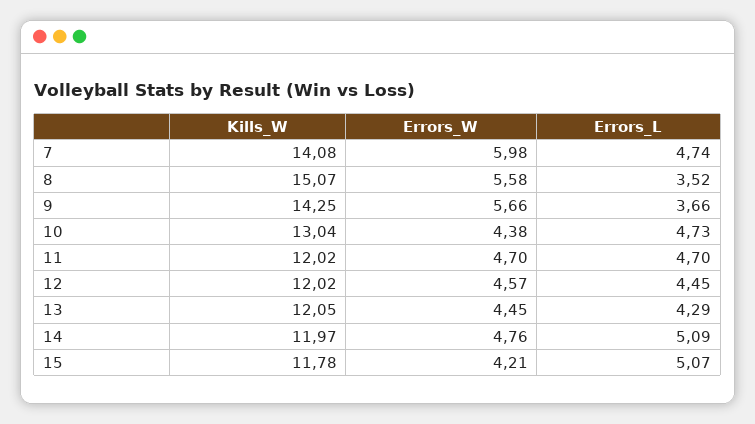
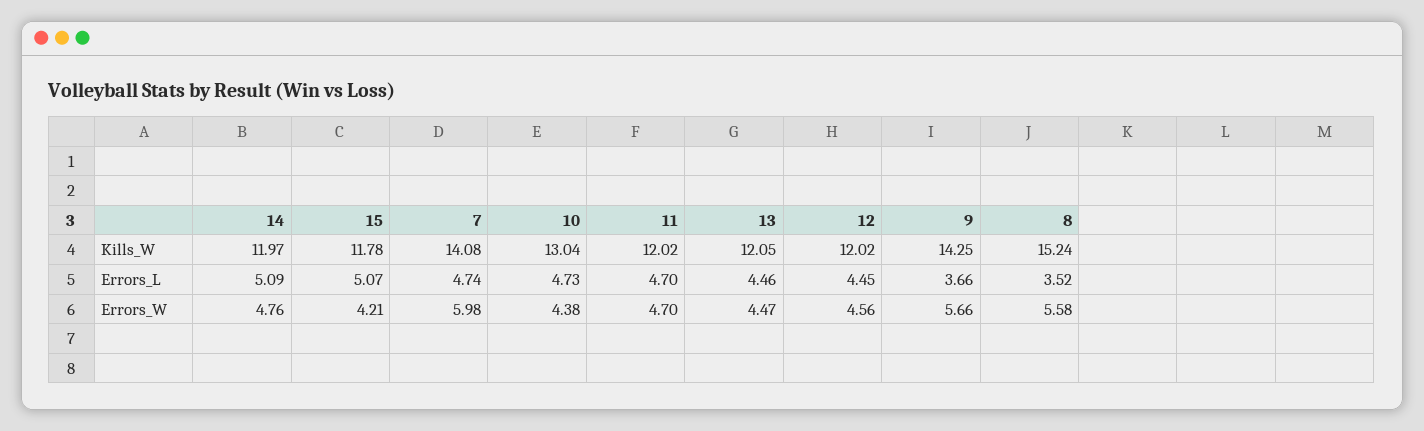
Kills_W, 8: 15.07 -> 15.24
Errors_W, 12: 4.57 -> 4.56
Errors_W, 13: 4.45 -> 4.47
Errors_L, 13: 4.29 -> 4.46

